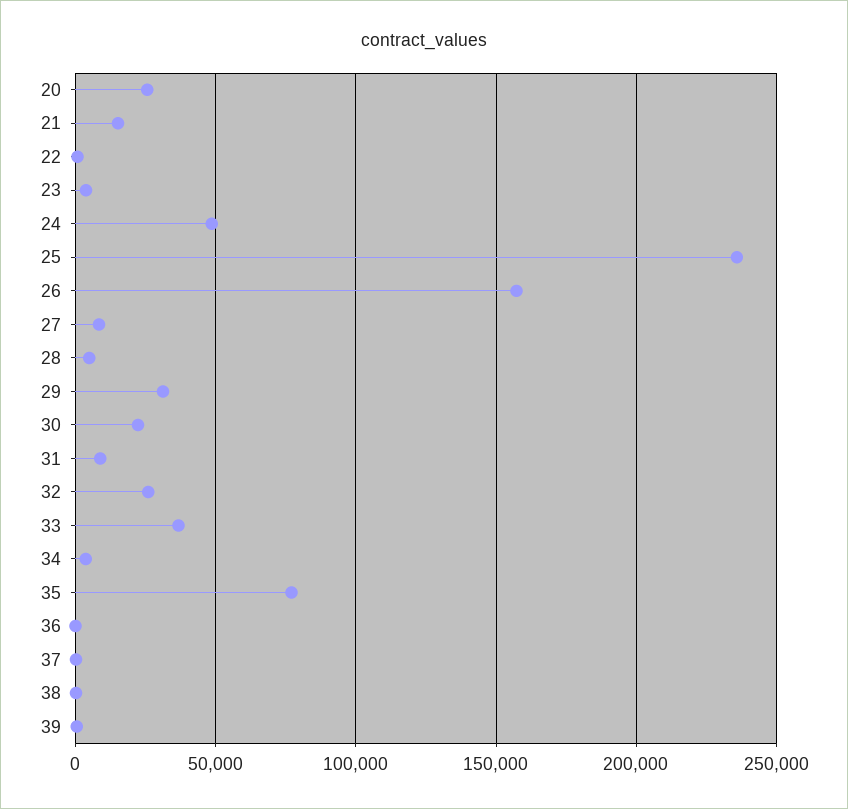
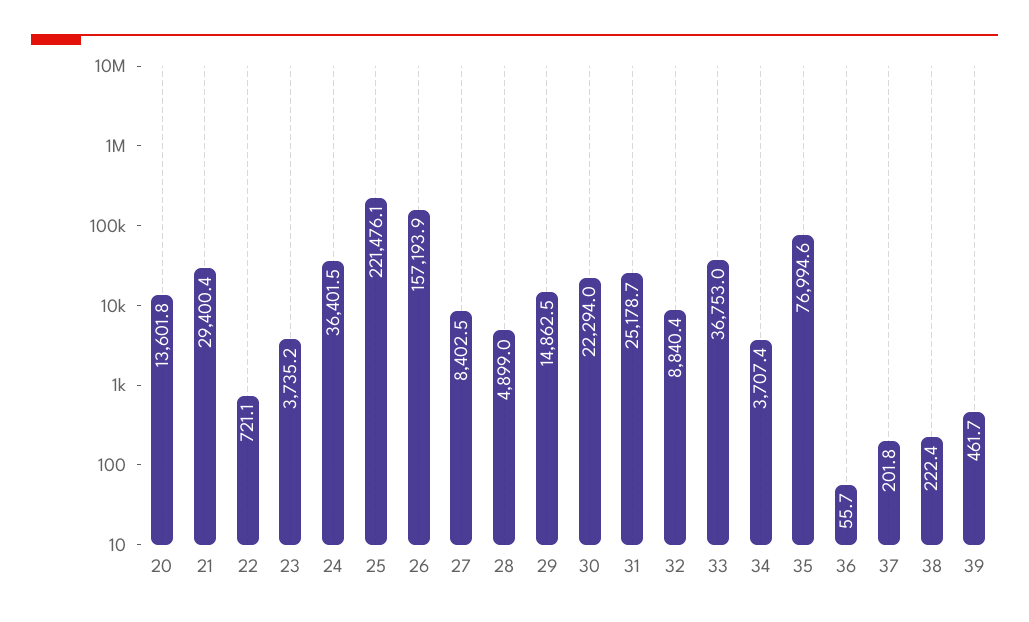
20: 25000 -> 13601.8
21: 15000 -> 29400.4
24: 50000 -> 36401.5
25: 235000 -> 221476.1
29: 30000 -> 14862.5
31: 10000 -> 25178.7
32: 25000 -> 8840.4

